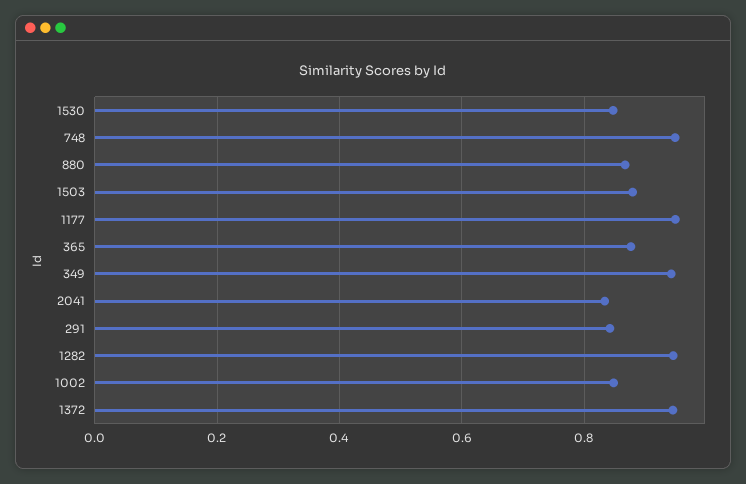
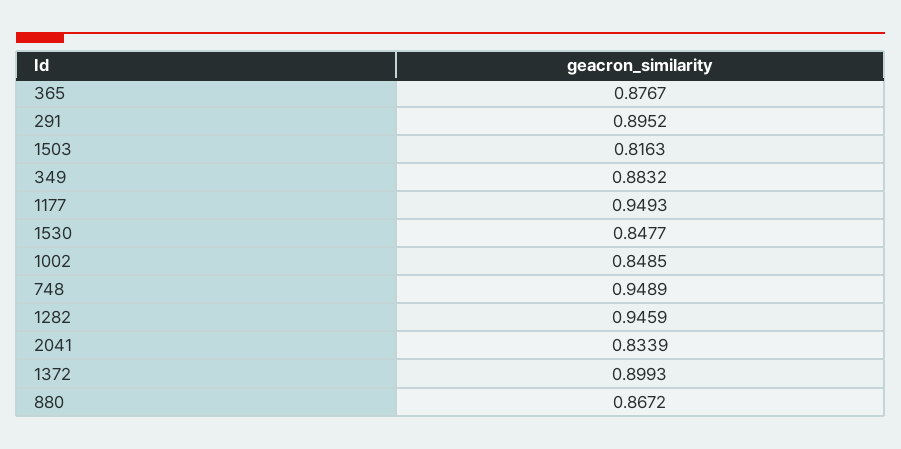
1503: 0.88 -> 0.8163
349: 0.94 -> 0.8832
291: 0.84 -> 0.8952
1372: 0.94 -> 0.8993

